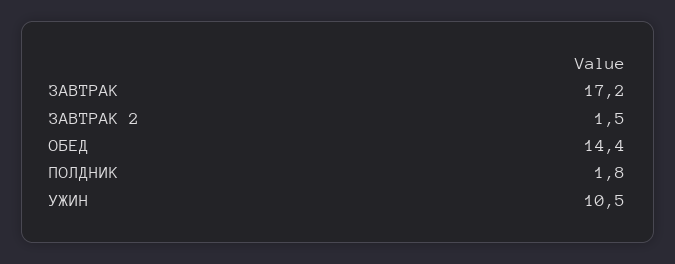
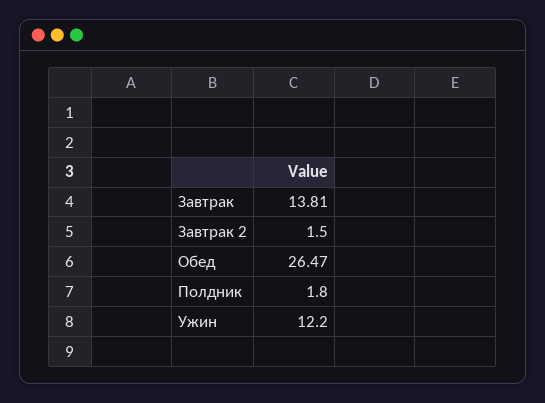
ЗАВТРАК: 17.2 -> 13.81
ОБЕД: 14.4 -> 26.47
УЖИН: 10.5 -> 12.2

